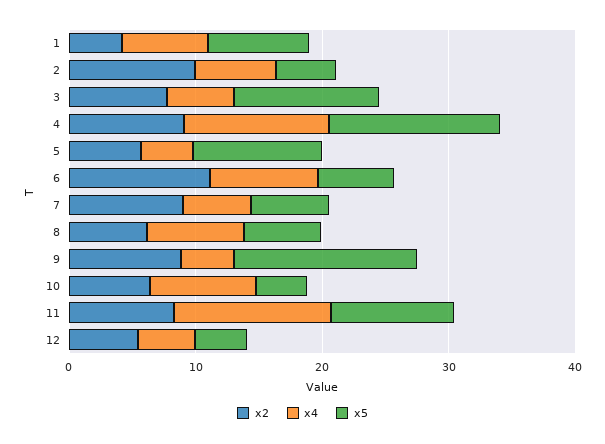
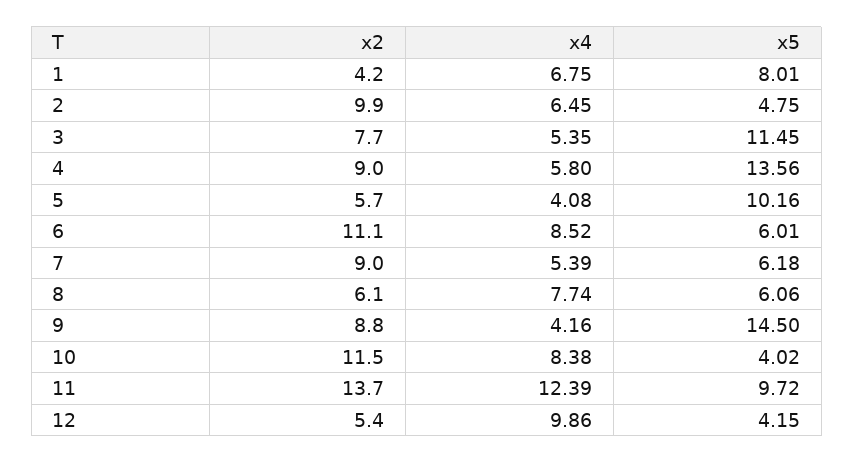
x4, 4: 12 -> 5.8
x2, 10: 6 -> 11.5
x2, 11: 8 -> 13.7
x4, 12: 4 -> 9.86

